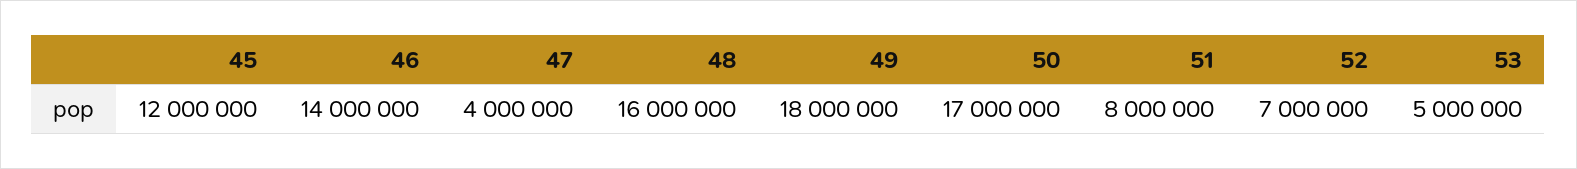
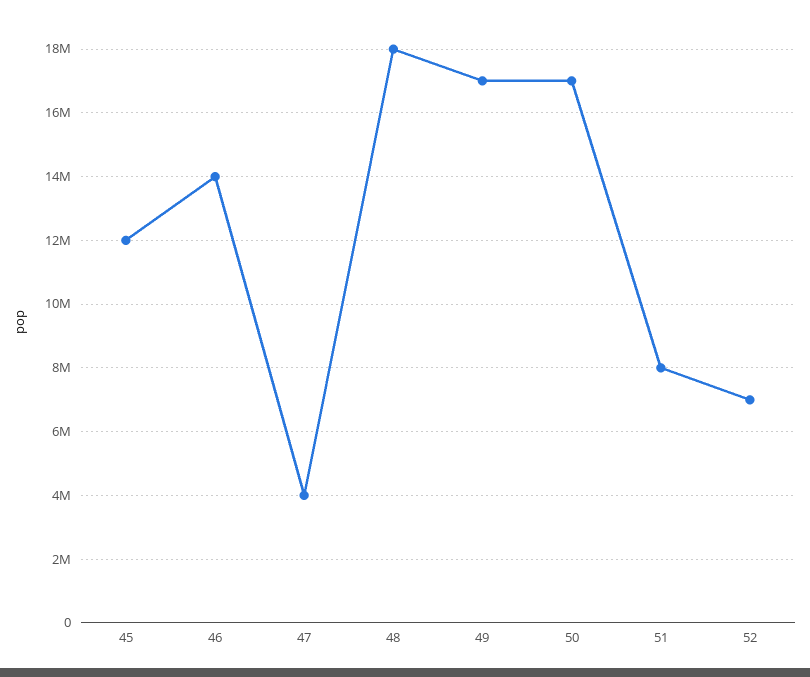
48: 16000000 -> 18000000
49: 18000000 -> 17000000
53: 5000000 -> none

